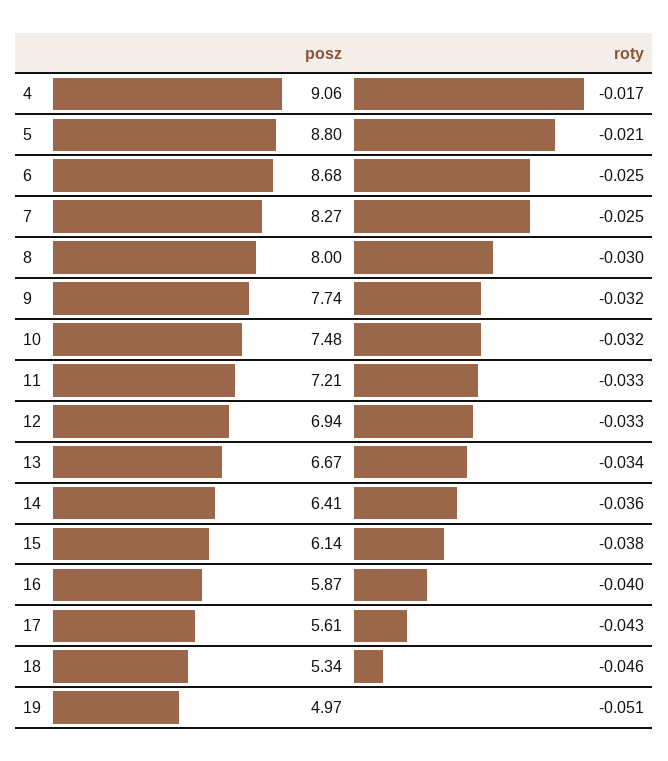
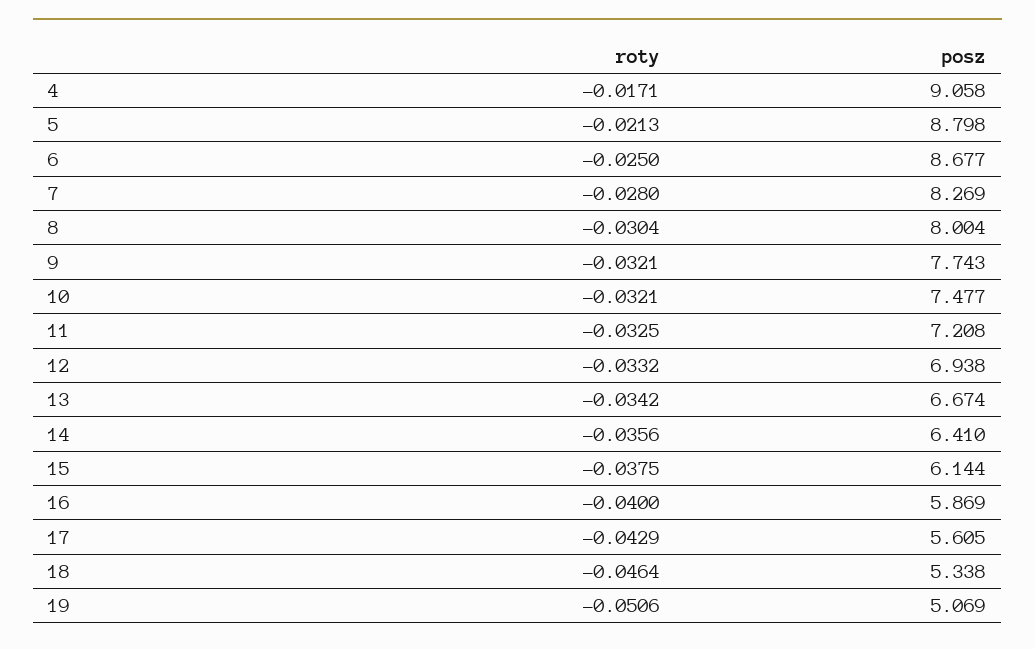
roty, 7: -0.025 -> -0.028
posz, 19: 4.97 -> 5.069

